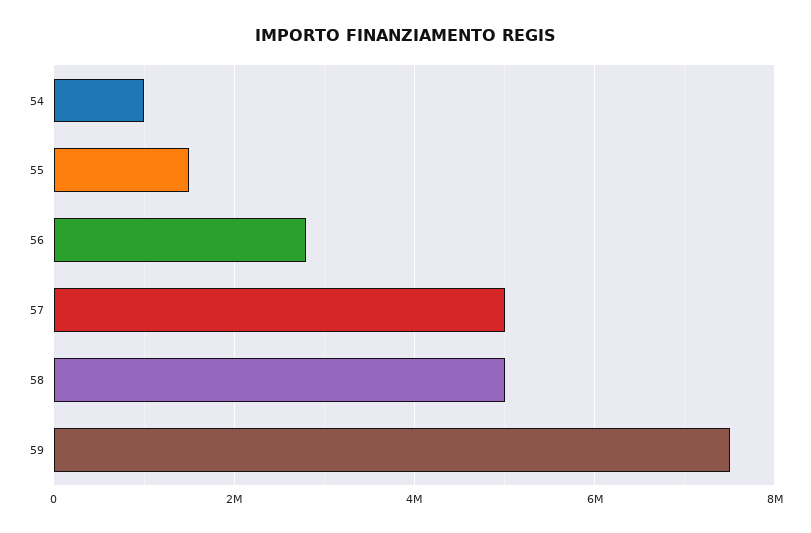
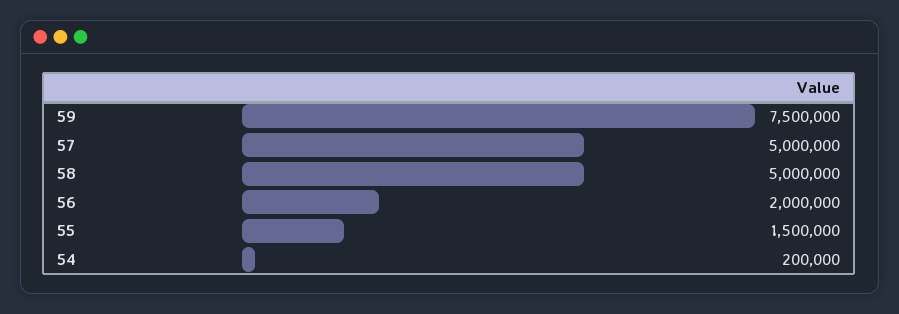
54: 1000000 -> 200000
56: 2800000 -> 2000000

